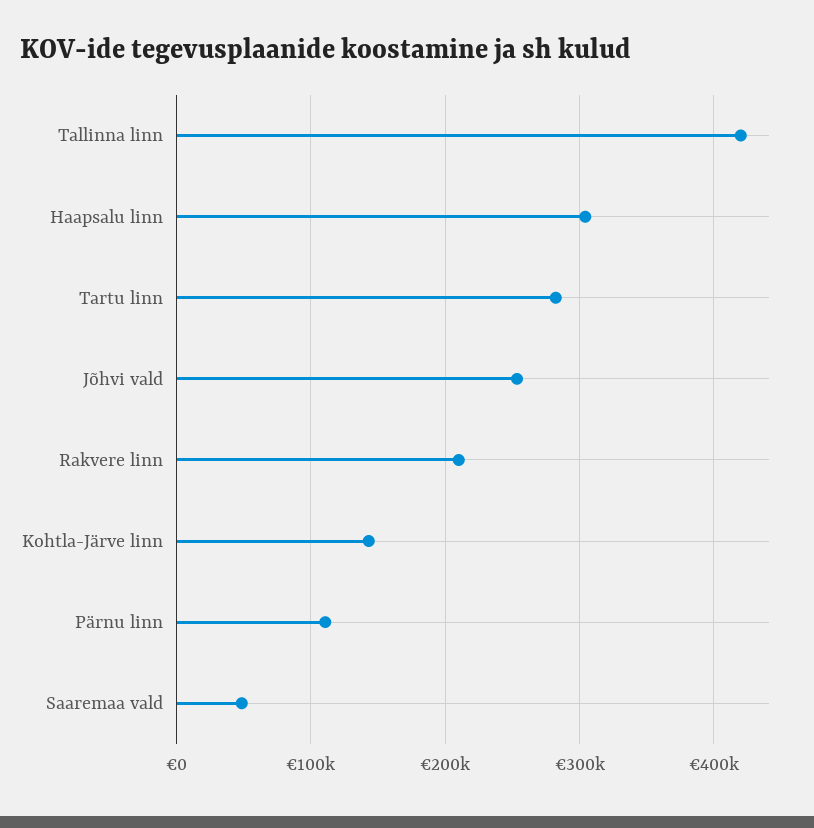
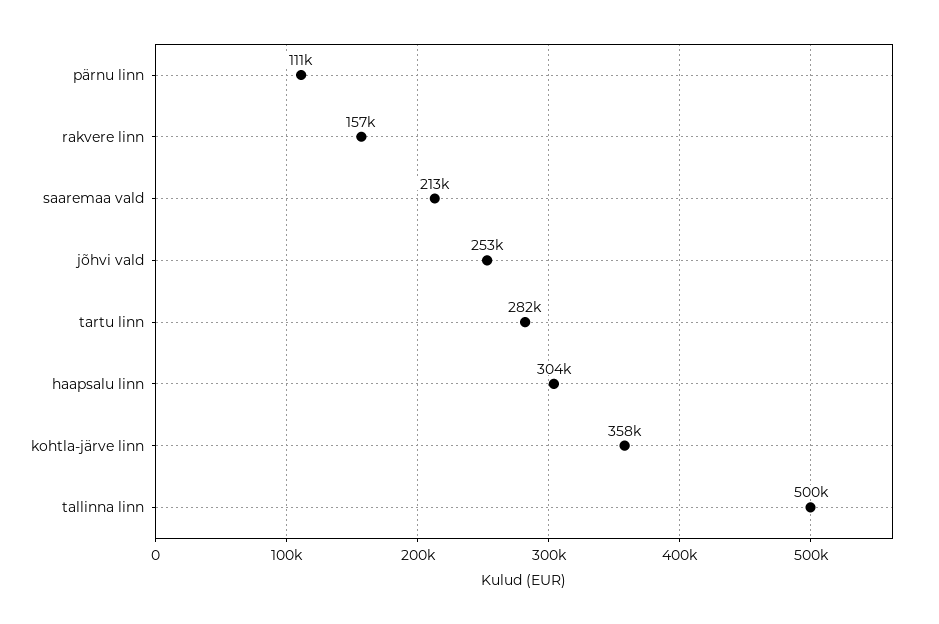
Tallinna linn: 420000 -> 500000
Rakvere linn: 210000 -> 157000
Kohtla-Järve linn: 140000 -> 358000
Saaremaa vald: 50000 -> 213000

